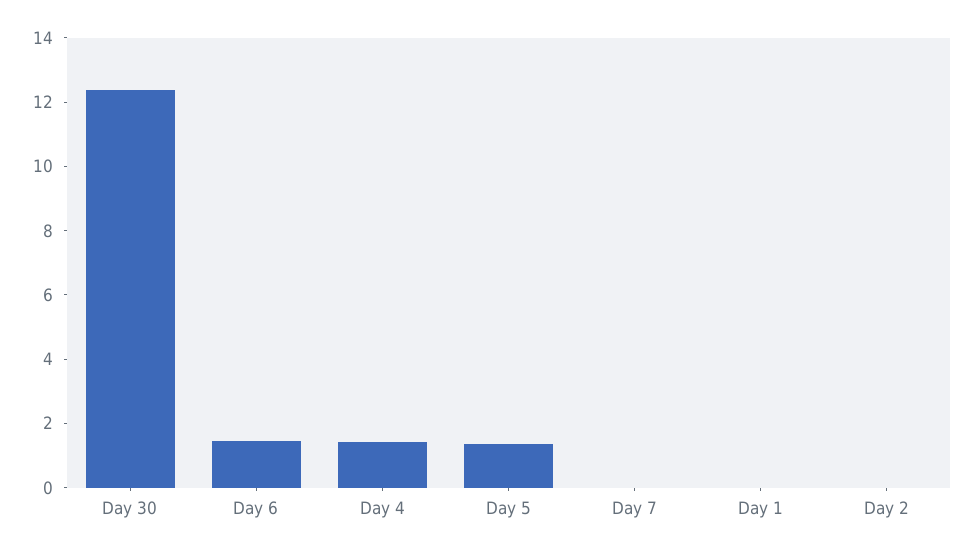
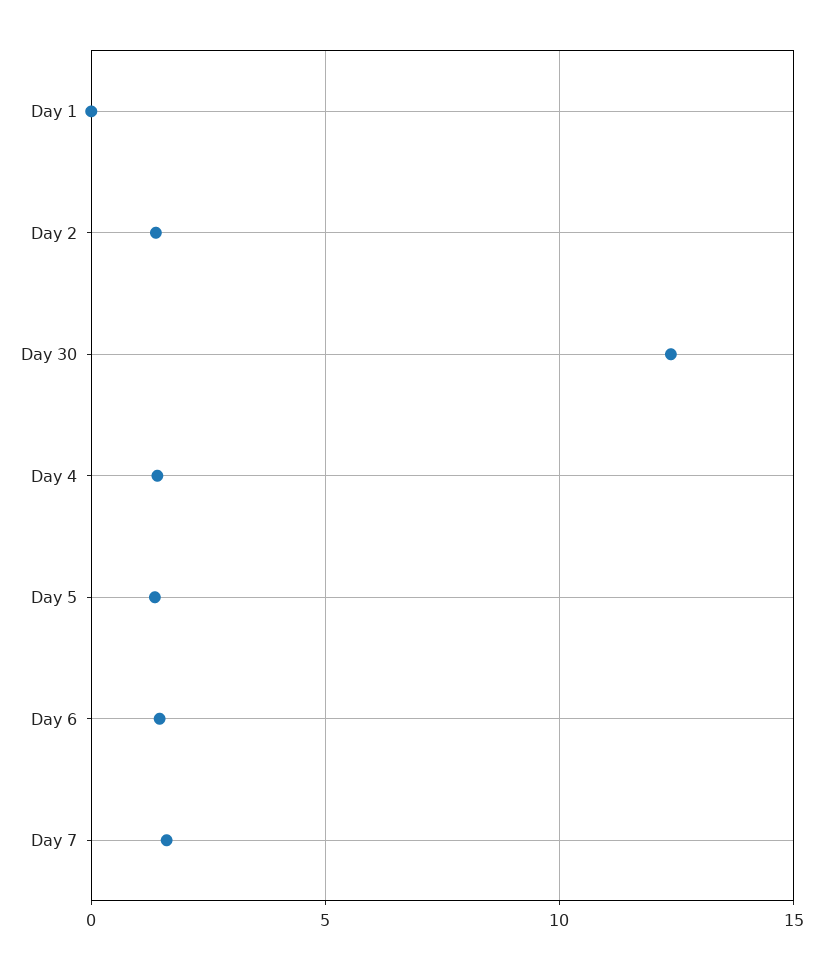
Day 7: 0 -> 1.5
Day 2: 0 -> 1.5

